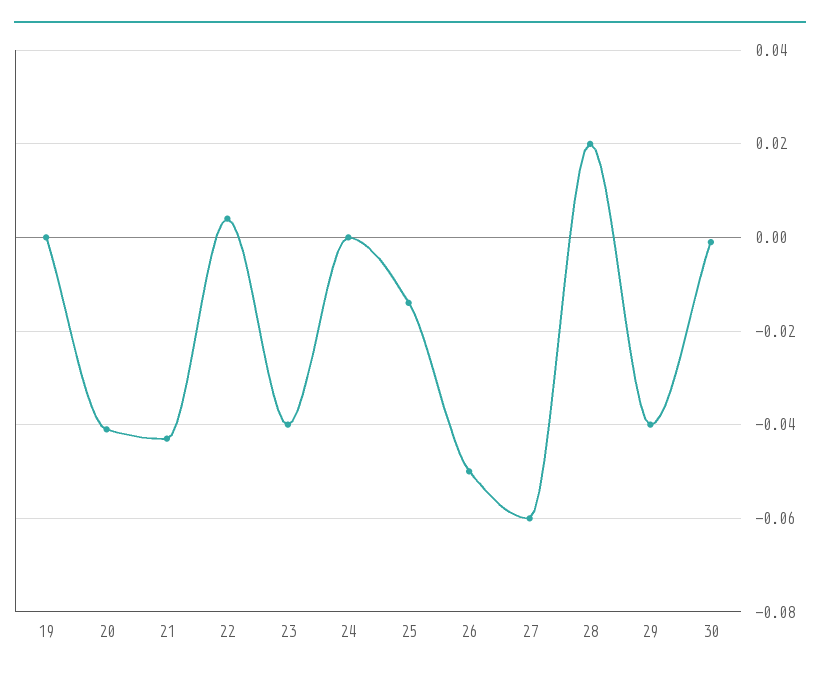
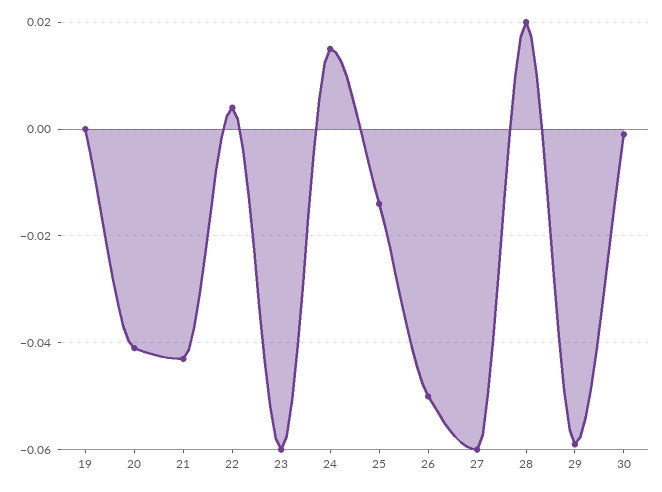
23: -0.04 -> -0.06
24: 0 -> 0.015
29: -0.04 -> -0.06

